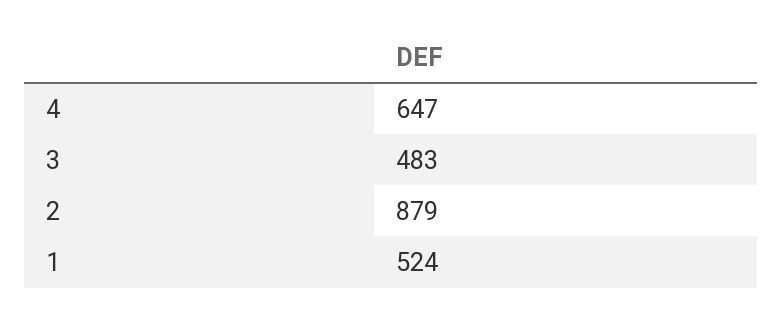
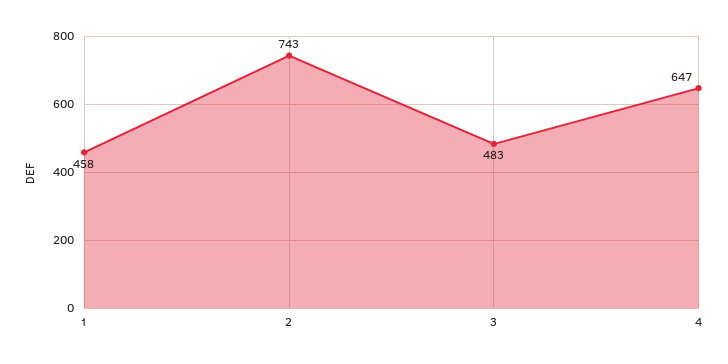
2: 879 -> 743
1: 524 -> 458

